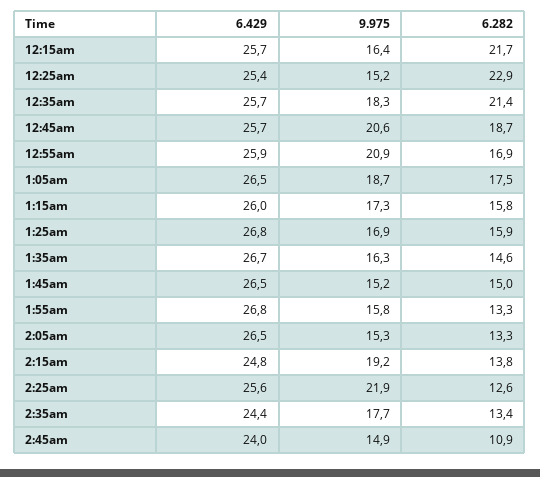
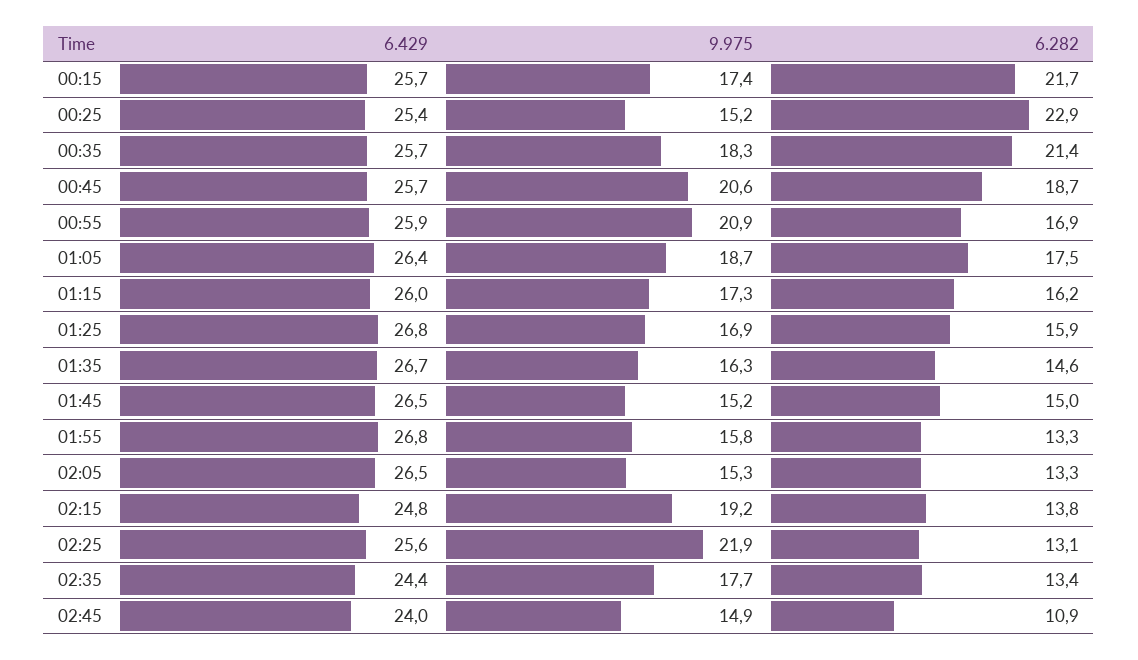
9.975, 12:15am: 16.4 -> 17.4
6.429, 1:05am: 26.5 -> 26.4
6.282, 1:15am: 15.8 -> 16.2
6.282, 2:25am: 12.6 -> 13.1

